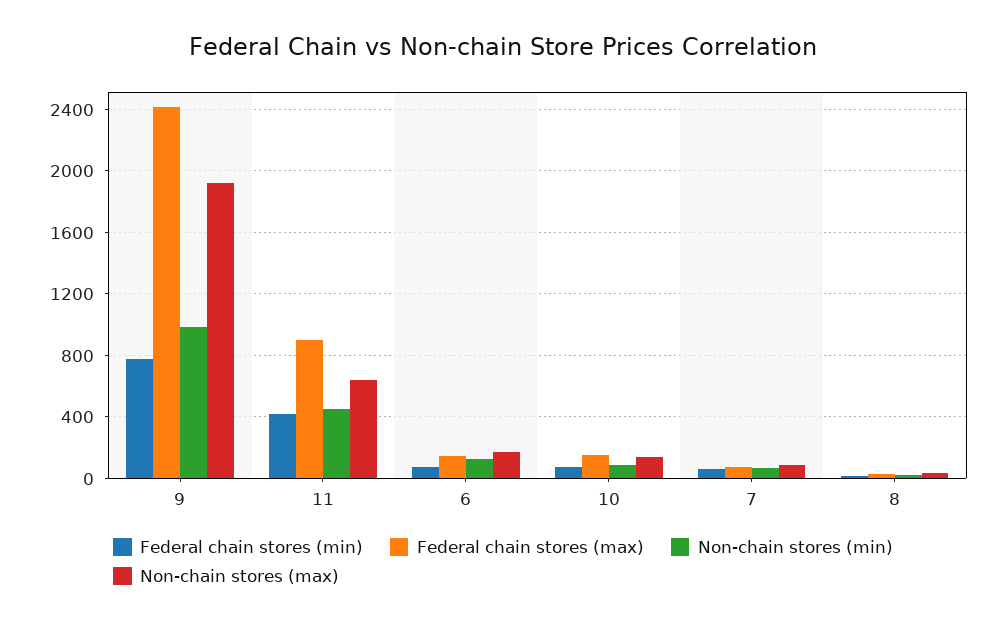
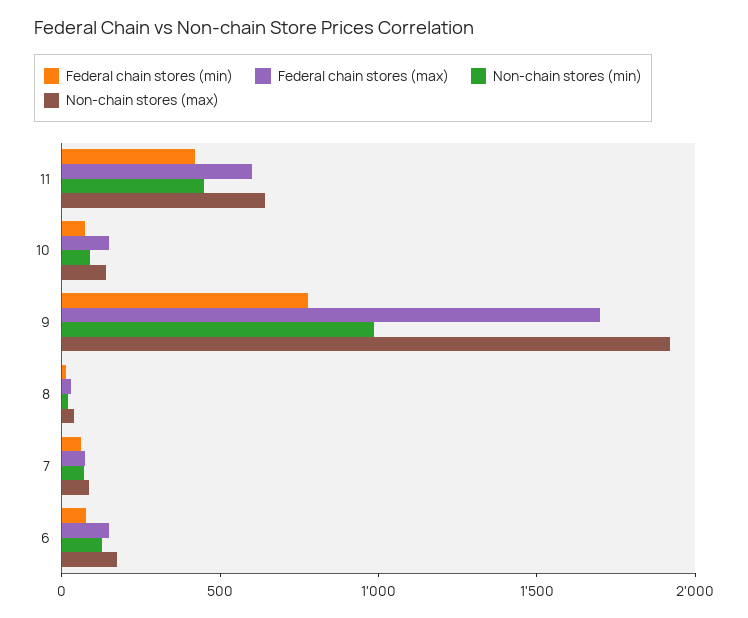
Federal chain stores (max), 9: 2400 -> 1700
Federal chain stores (max), 11: 900 -> 600

